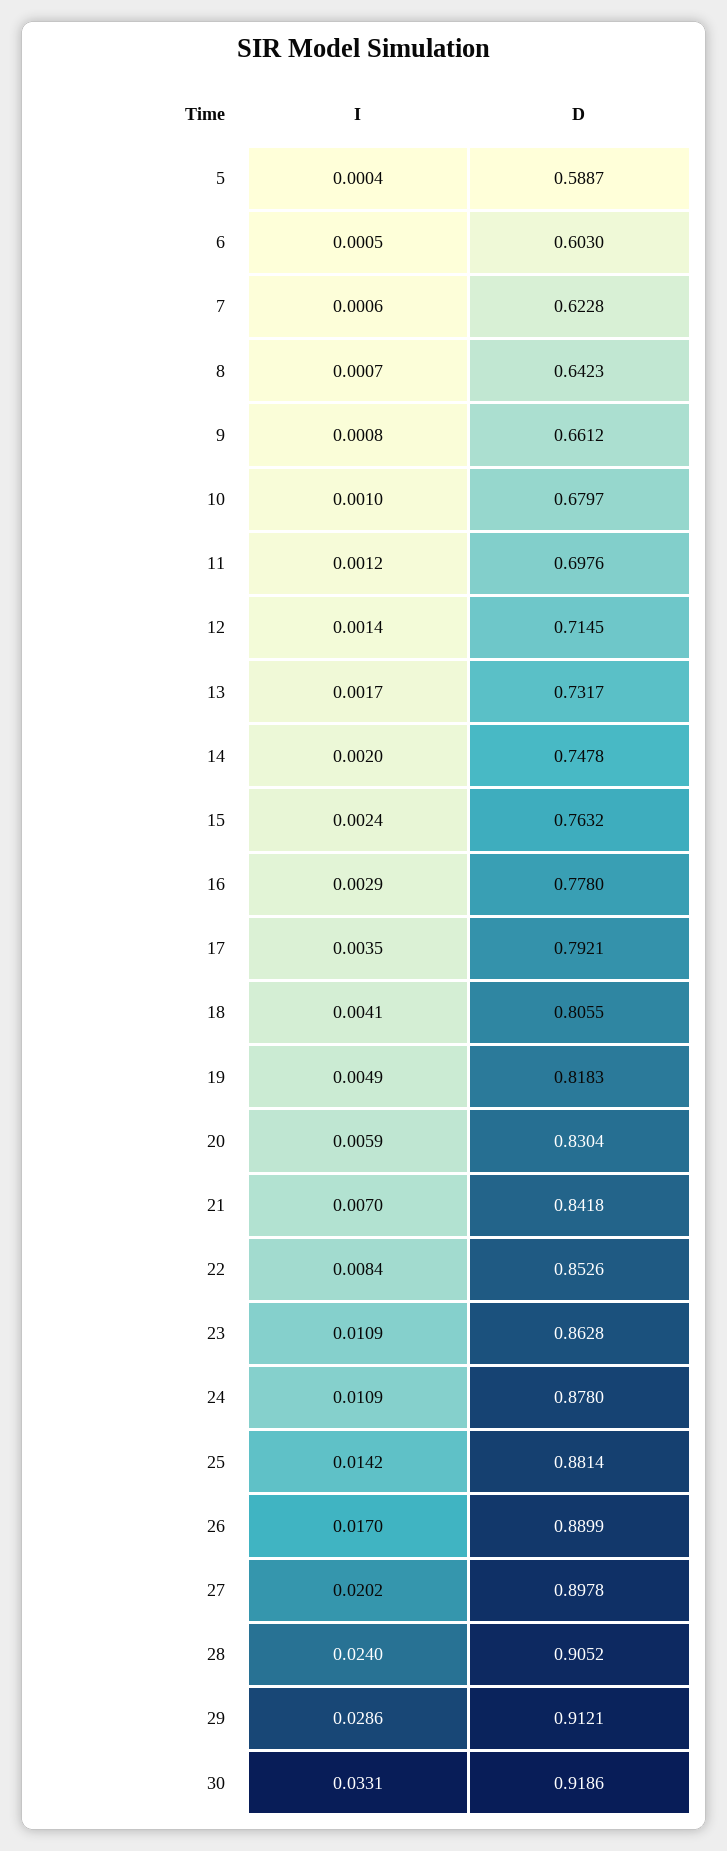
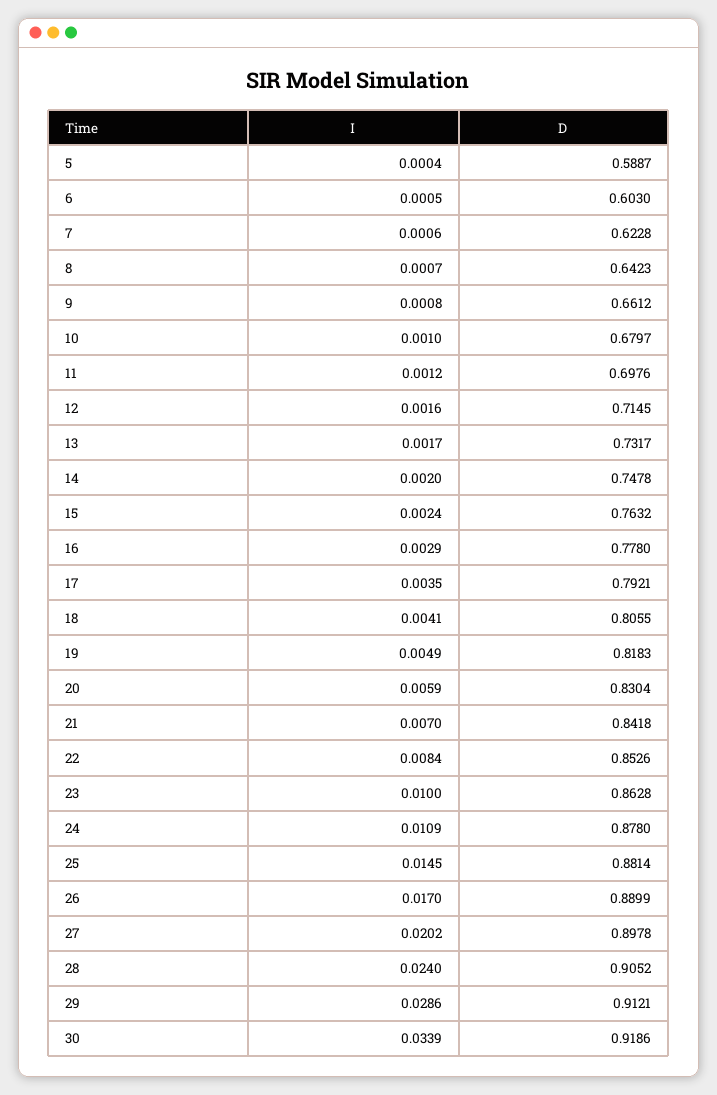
I, 12: 0.0014 -> 0.0016
I, 23: 0.0109 -> 0.01
I, 25: 0.0142 -> 0.0145
I, 30: 0.0331 -> 0.0339

